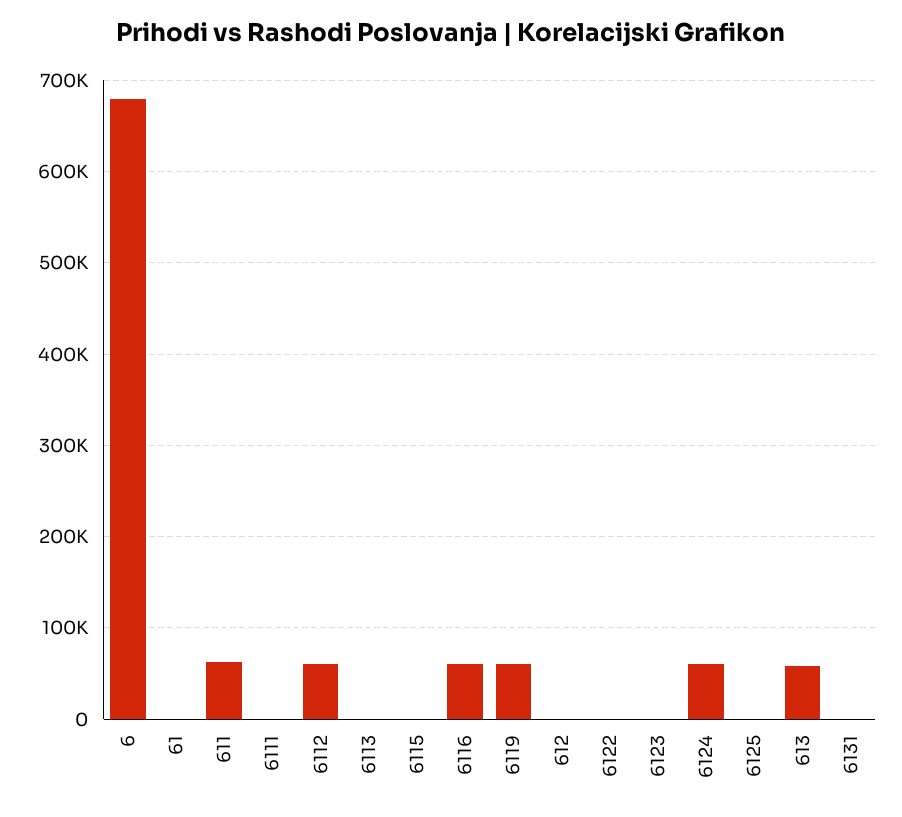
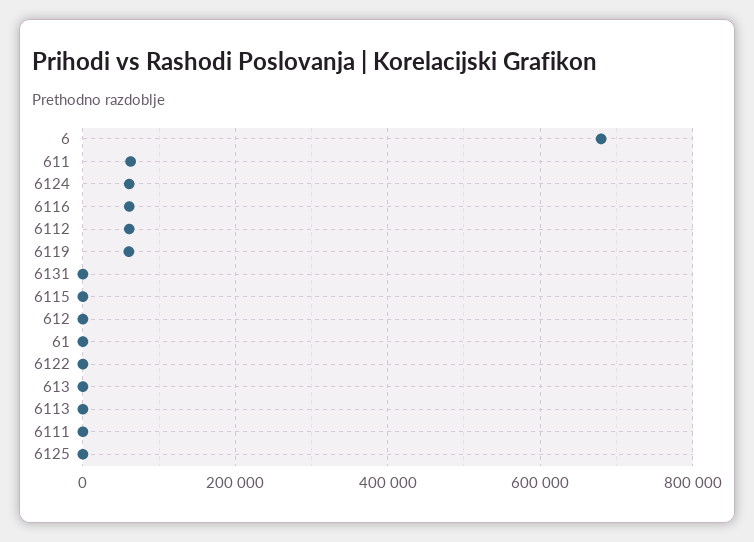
6123: 0 -> none
613: 60000 -> 0

